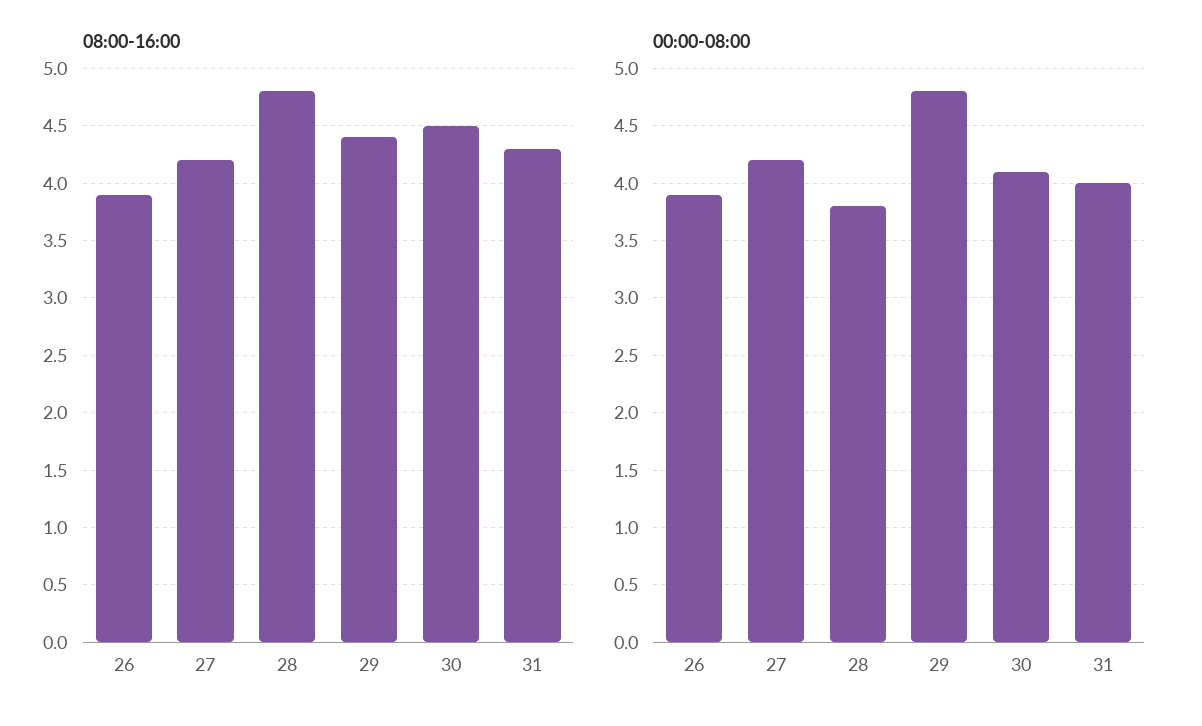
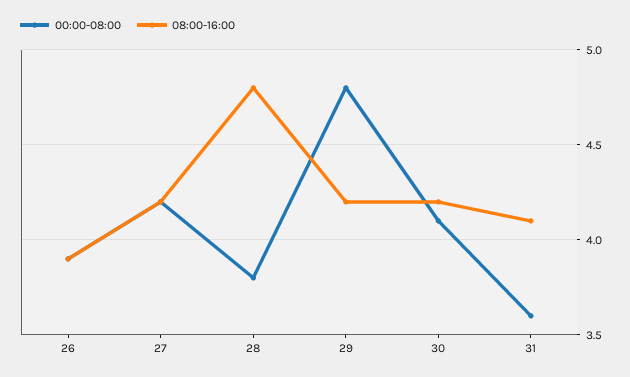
08:00-16:00, 29: 4.4 -> 4.2
08:00-16:00, 30: 4.5 -> 4.2
08:00-16:00, 31: 4.3 -> 4.1
00:00-08:00, 31: 4 -> 3.6

